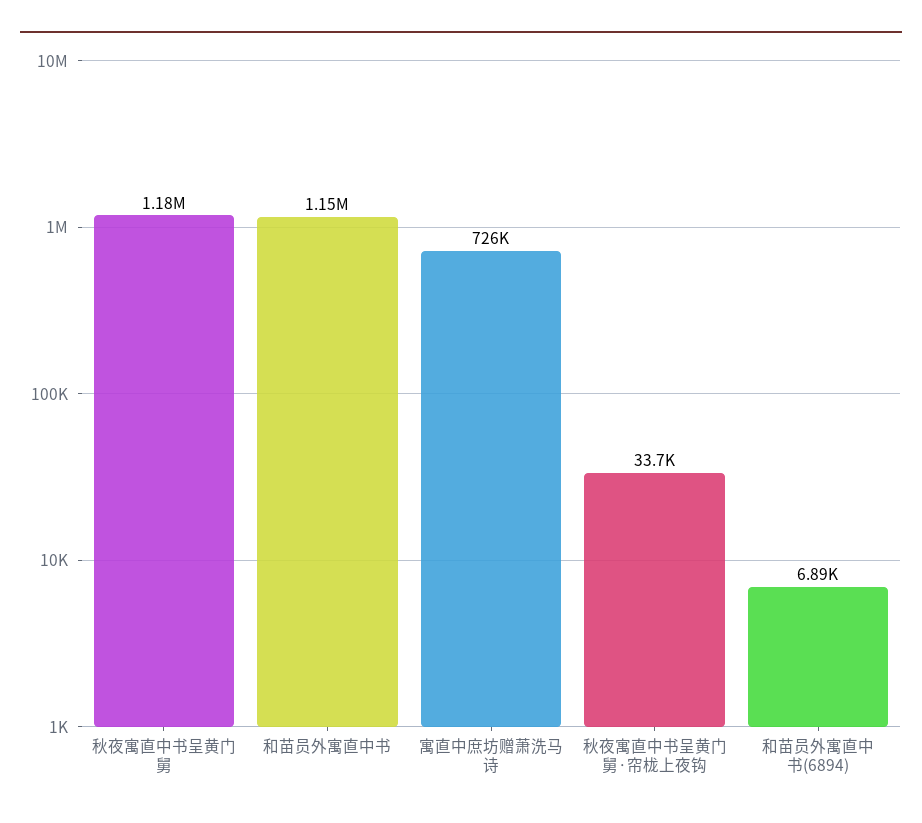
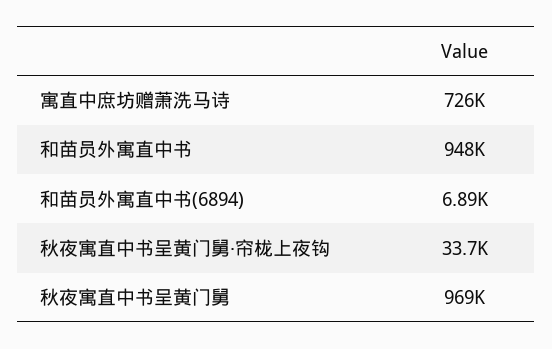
秋夜寓直中书呈黄门舅: 1180000 -> 969000
和苗员外寓直中书: 1150000 -> 948000

